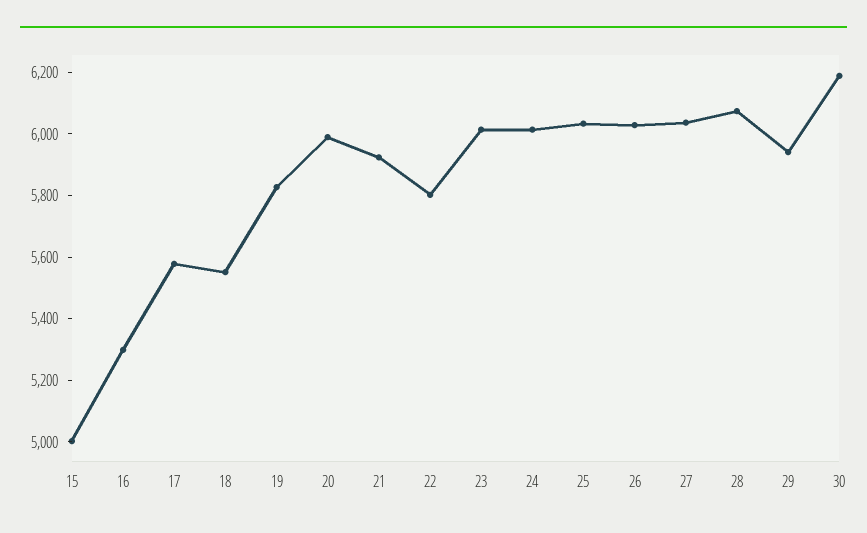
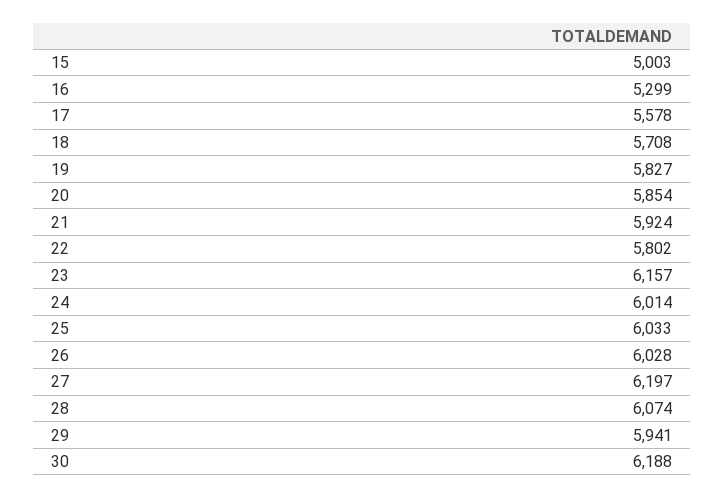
18: 5550 -> 5708
20: 6000 -> 5854
23: 6000 -> 6157
27: 6050 -> 6197

